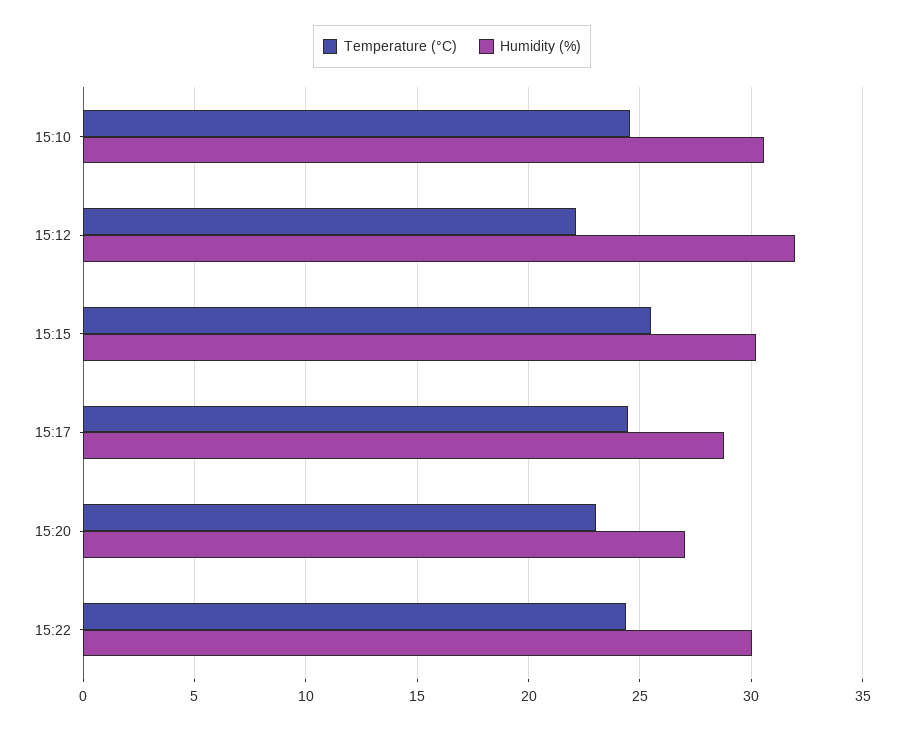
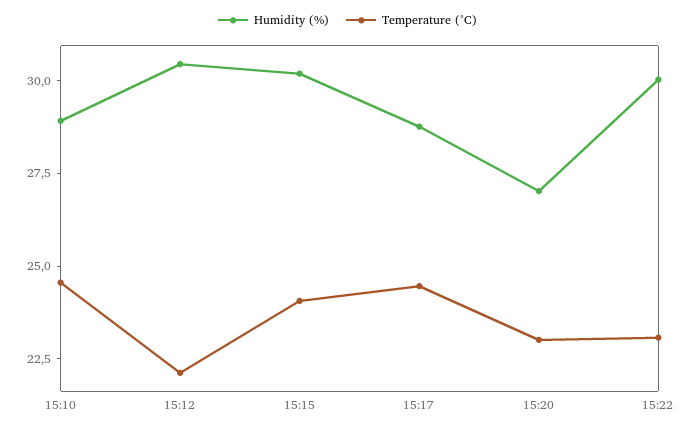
Humidity (%), 15:10: 30.5 -> 29
Humidity (%), 15:12: 32 -> 30.5
Temperature (°C), 15:15: 25.5 -> 24
Temperature (°C), 15:22: 24.5 -> 23

